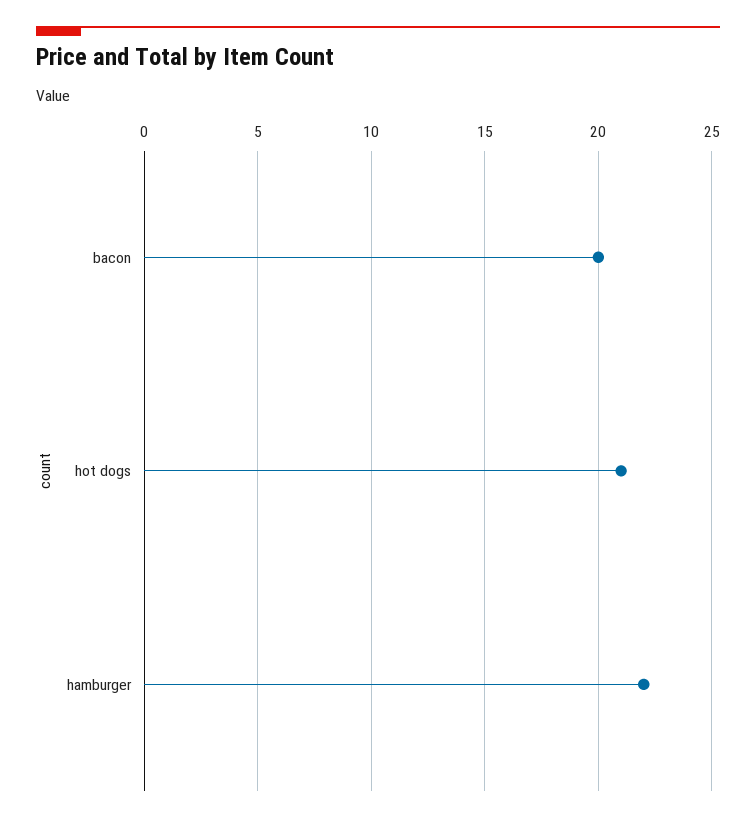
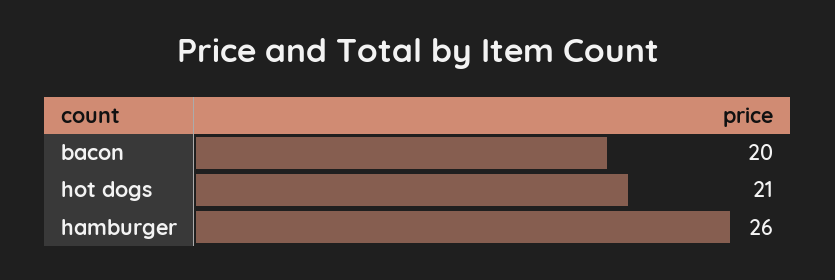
hamburger: 22 -> 26

